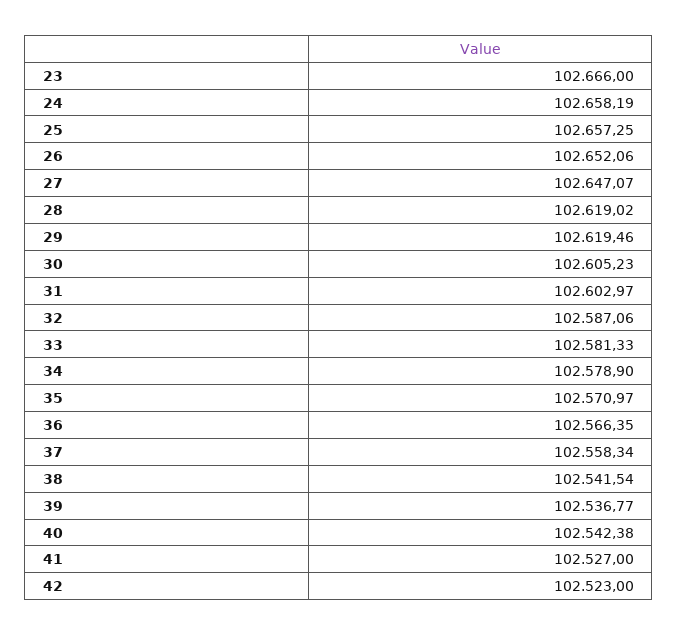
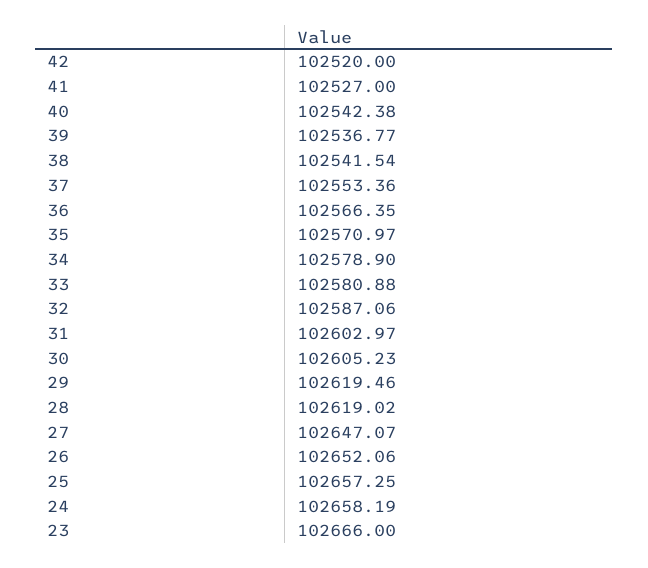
33: 102581.33 -> 102580.88
37: 102558.34 -> 102553.36
42: 102523 -> 102520

